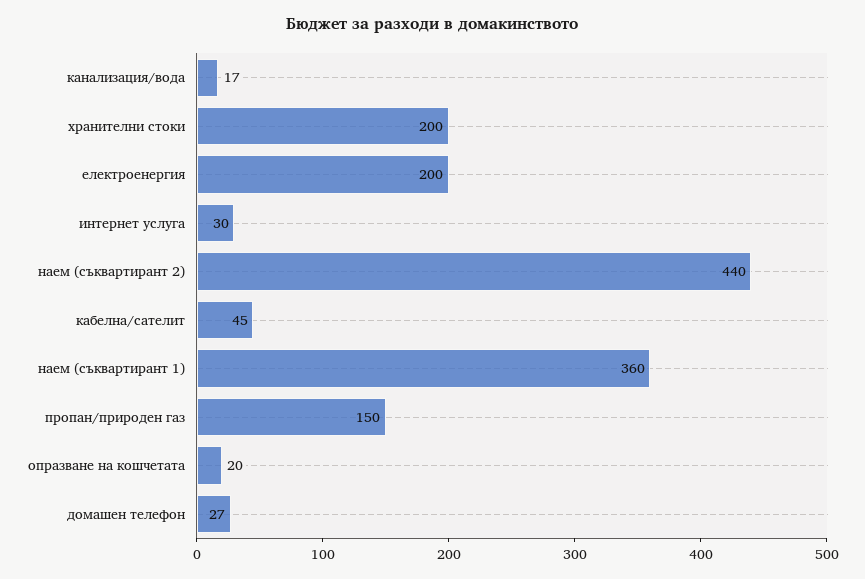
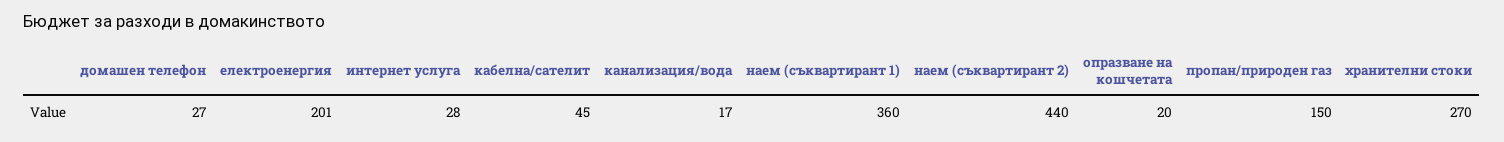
хранителни стоки: 200 -> 270
електроенергия: 200 -> 201
интернет услуга: 30 -> 28

